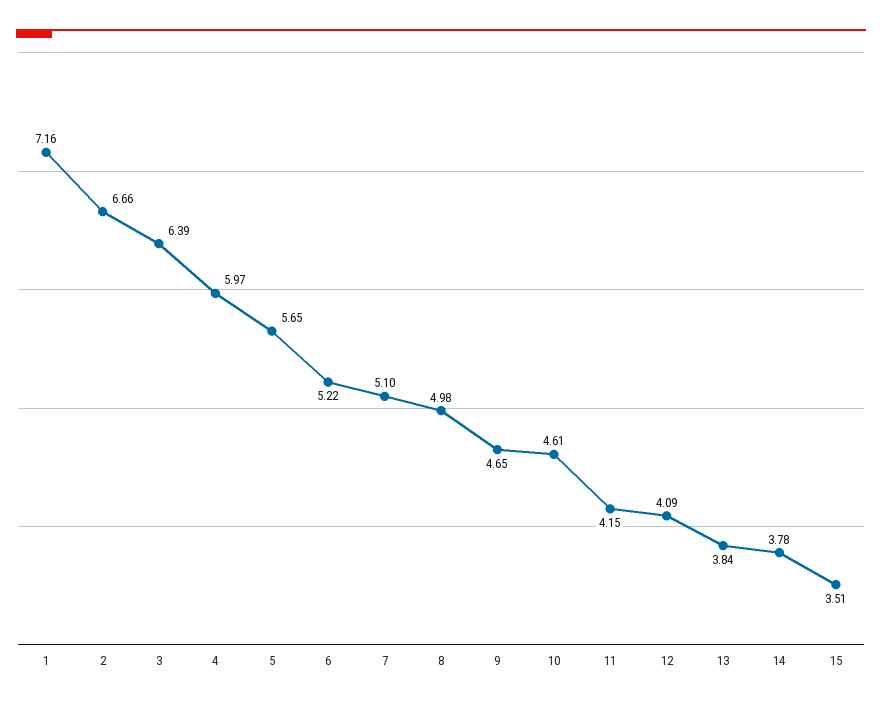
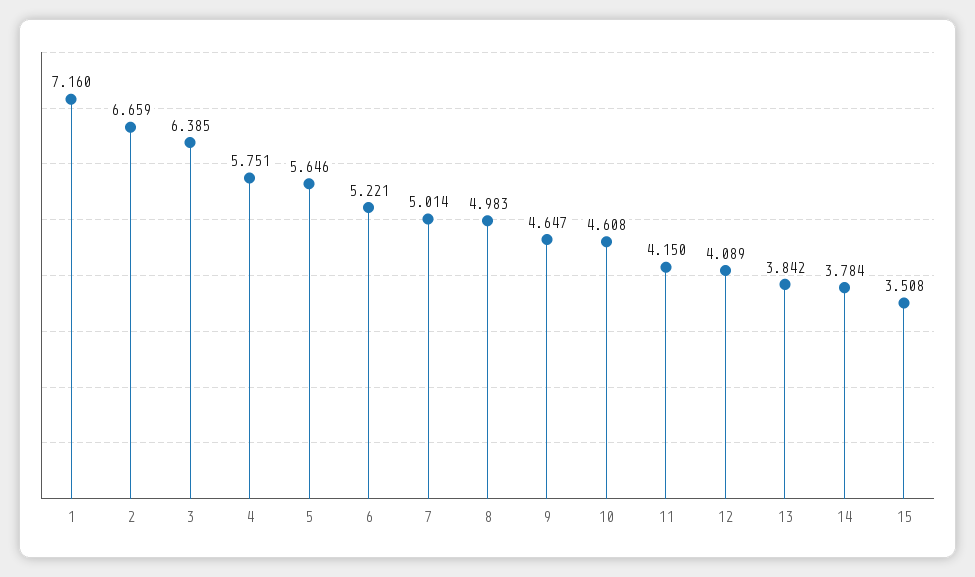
4: 5.97 -> 5.751
7: 5.1 -> 5.014

